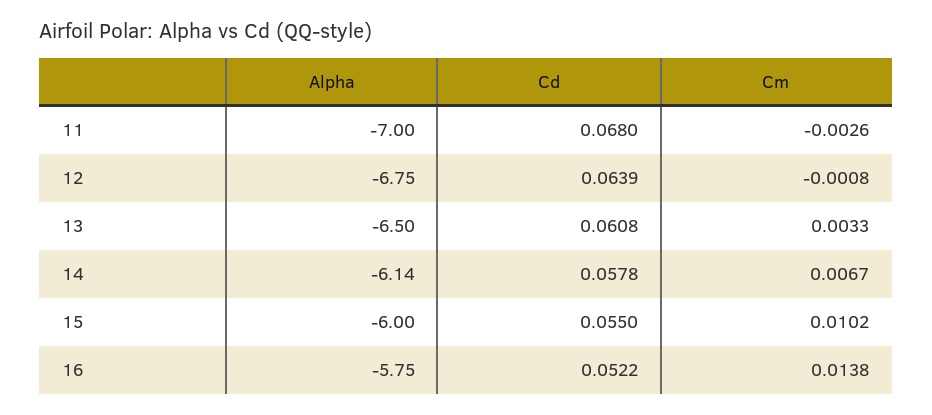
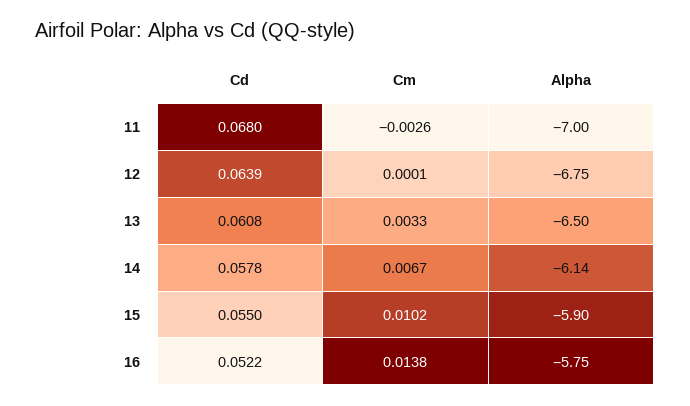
Cm, 12: -0.0008 -> 0.0001
Alpha, 15: -6 -> -5.9

